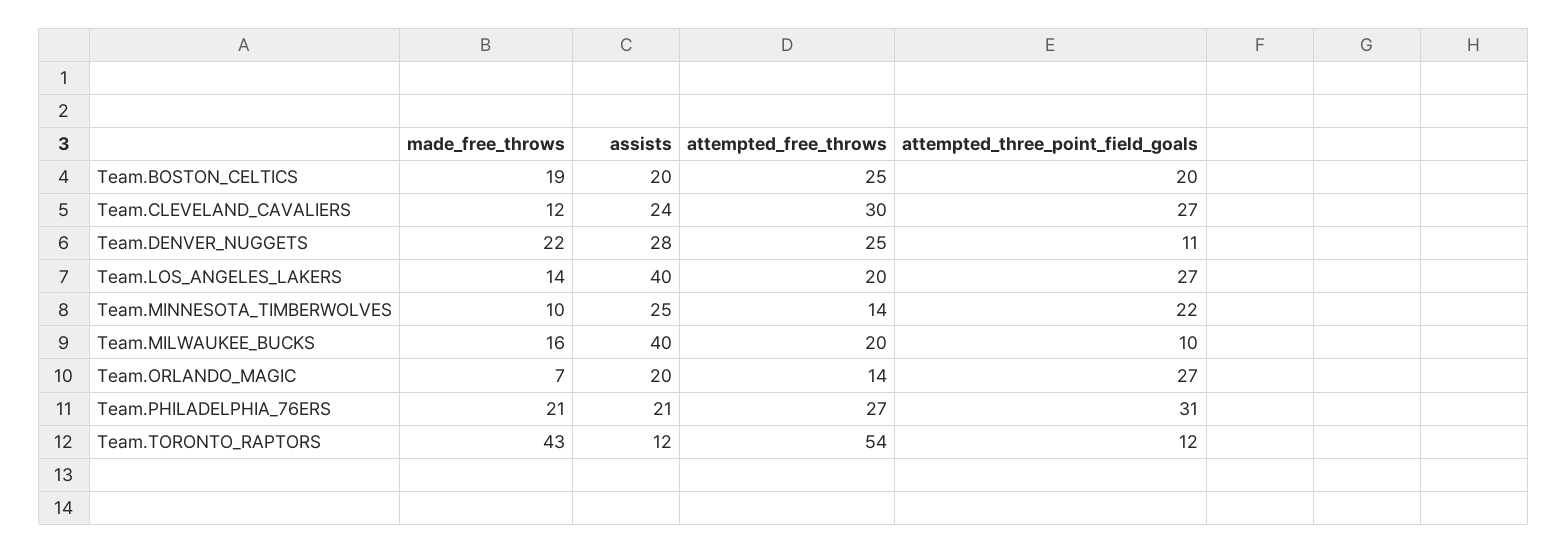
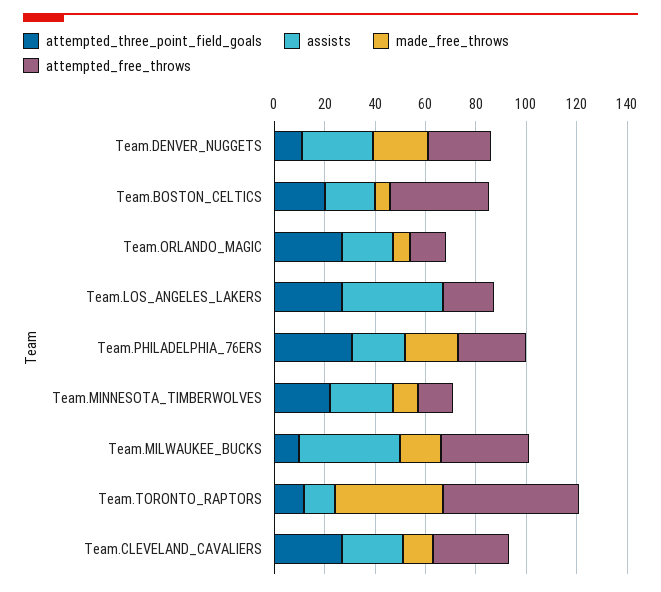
made_free_throws, Team.BOSTON_CELTICS: 19 -> 5
attempted_free_throws, Team.BOSTON_CELTICS: 25 -> 40
made_free_throws, Team.LOS_ANGELES_LAKERS: 14 -> 0
attempted_free_throws, Team.MILWAUKEE_BUCKS: 20 -> 35

